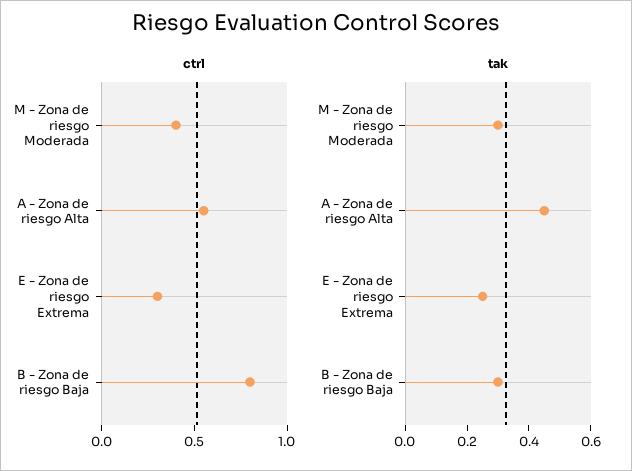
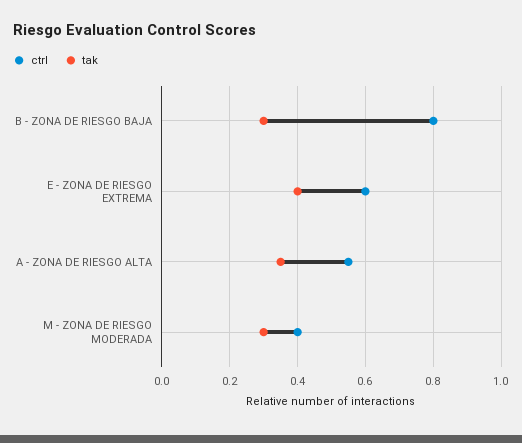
ctrl, E - Zona de riesgo Extrema: 0.3 -> 0.6
tak, A - Zona de riesgo Alta: 0.45 -> 0.35
tak, E - Zona de riesgo Extrema: 0.25 -> 0.4

